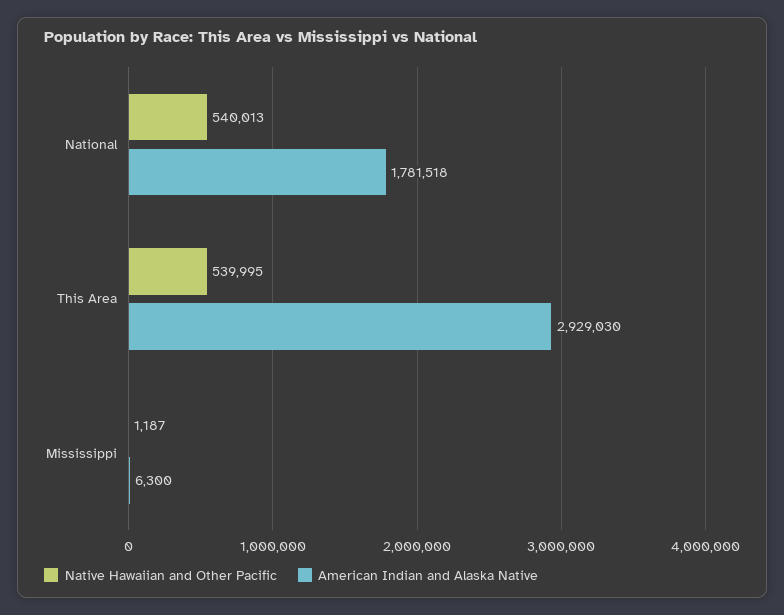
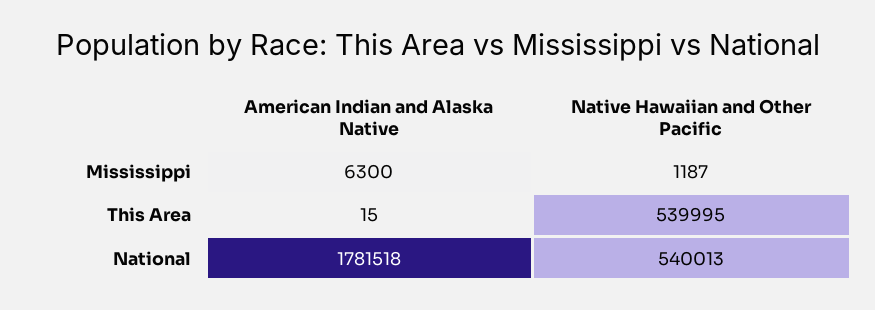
American Indian and Alaska Native, This Area: 2929030 -> 15

